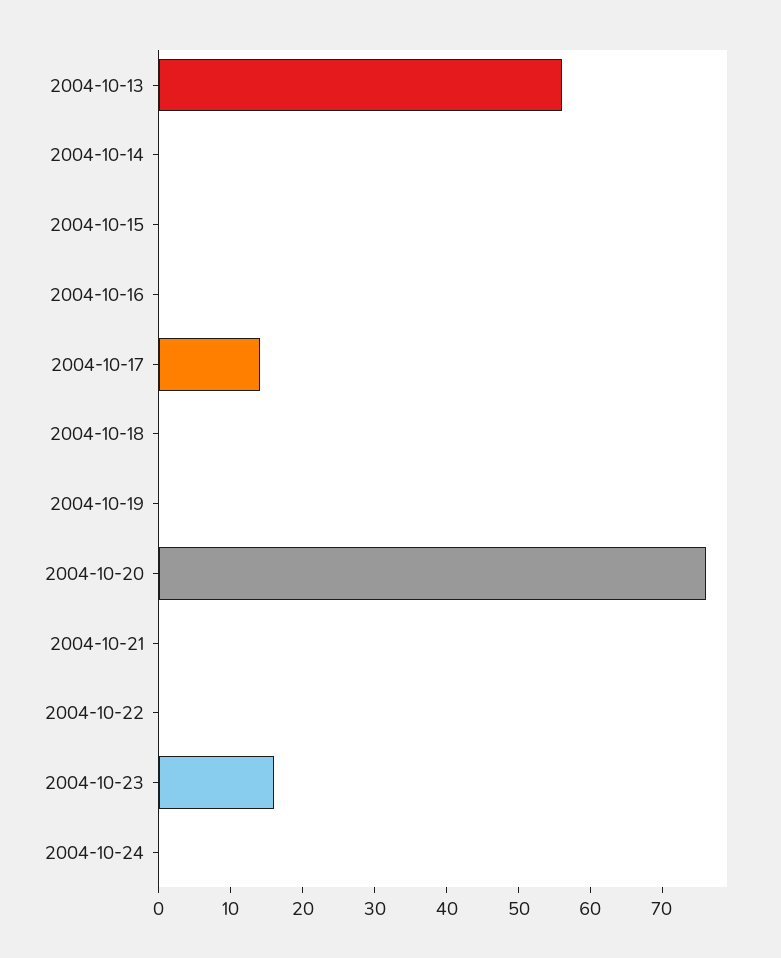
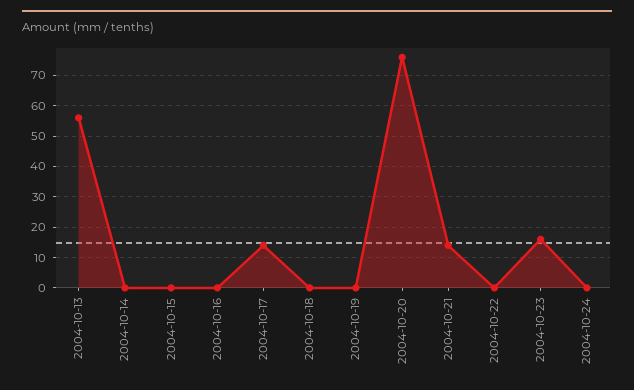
2004-10-21: 0 -> 15

